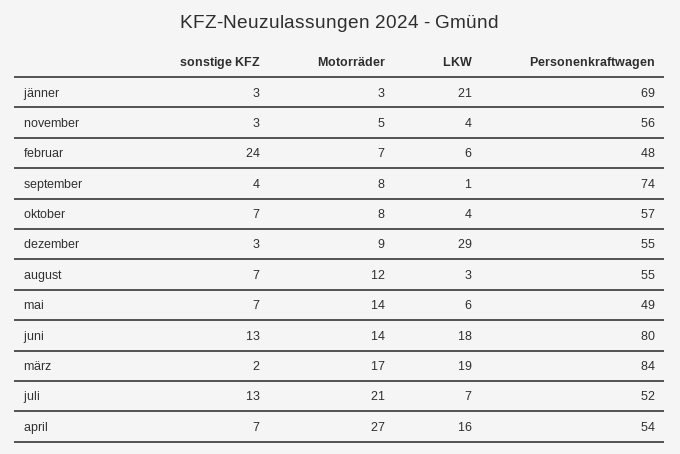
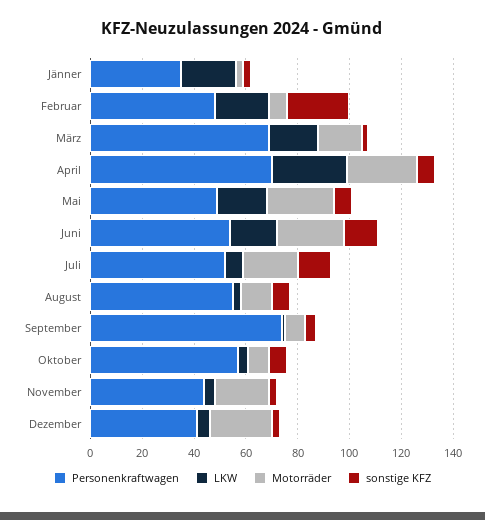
Personenkraftwagen, jänner: 69 -> 35
Motorräder, november: 5 -> 20
Personenkraftwagen, november: 56 -> 45
LKW, februar: 6 -> 20
Motorräder, dezember: 9 -> 25
LKW, dezember: 29 -> 5
Personenkraftwagen, dezember: 55 -> 40
Motorräder, mai: 14 -> 25
LKW, mai: 6 -> 20
Motorräder, juni: 14 -> 25
Personenkraftwagen, juni: 80 -> 55
Personenkraftwagen, märz: 84 -> 70
LKW, april: 16 -> 30
Personenkraftwagen, april: 54 -> 70

